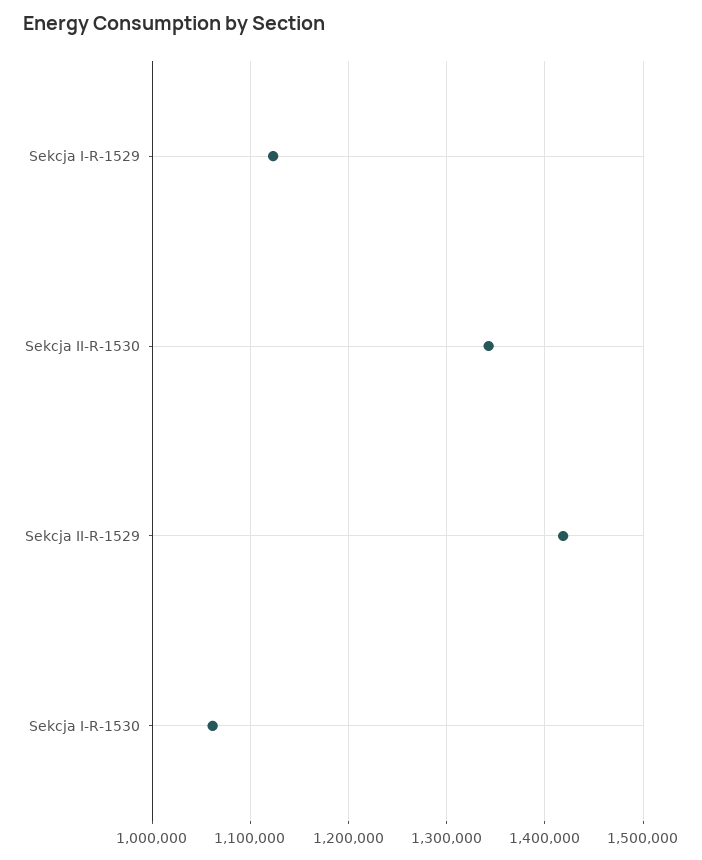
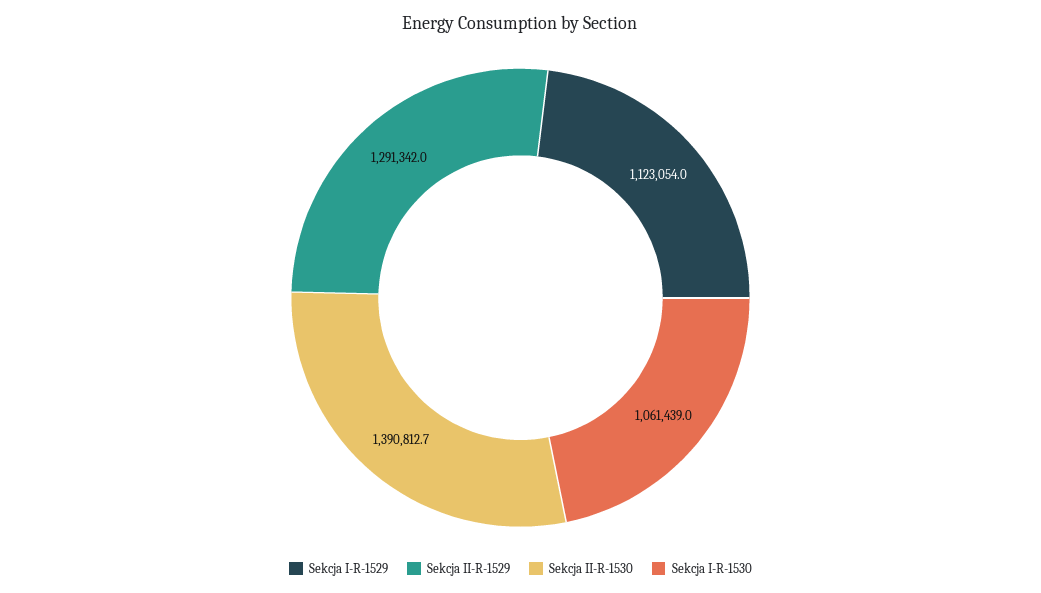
Sekcja II-R-1530: 1340000 -> 1390812.7
Sekcja II-R-1529: 1420000 -> 1291342

